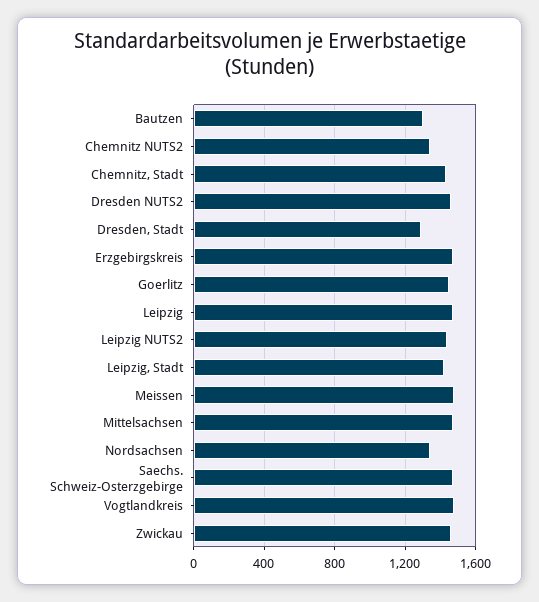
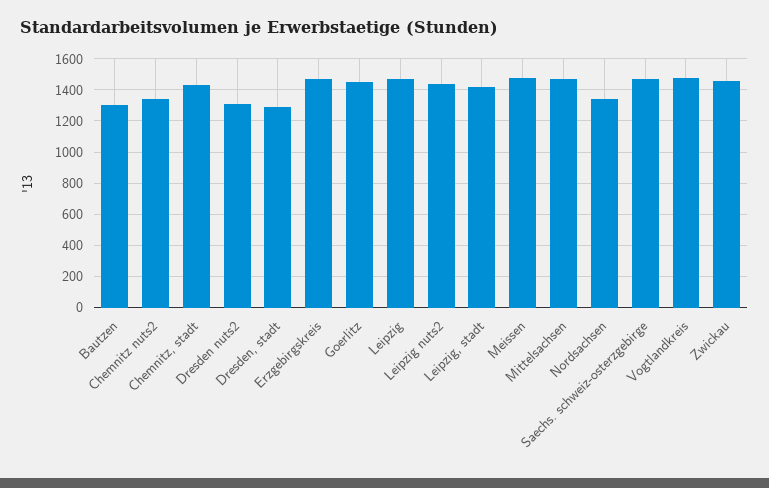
Dresden NUTS2: 1450 -> 1300

